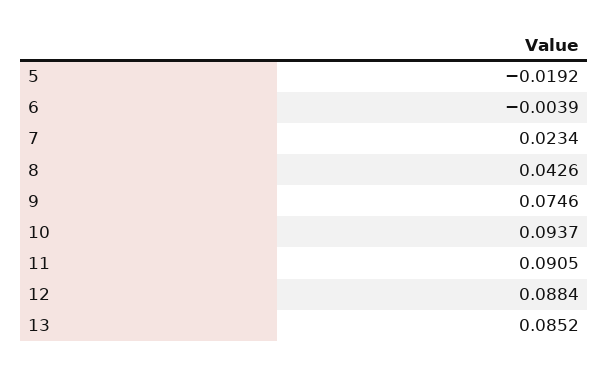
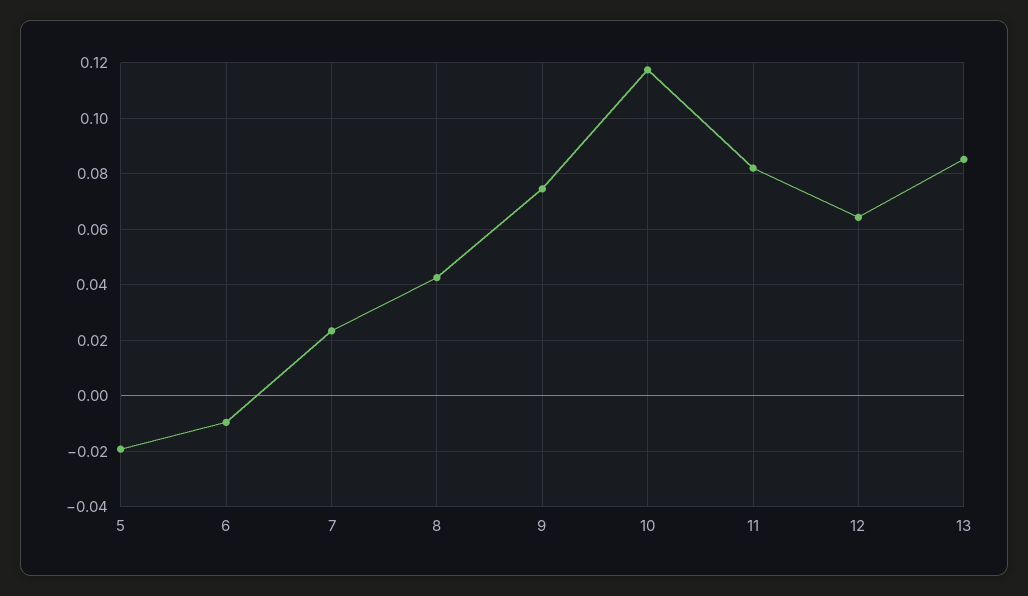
6: -0.0039 -> -0.01
10: 0.0937 -> 0.1175
11: 0.0905 -> 0.0825
12: 0.0884 -> 0.065

